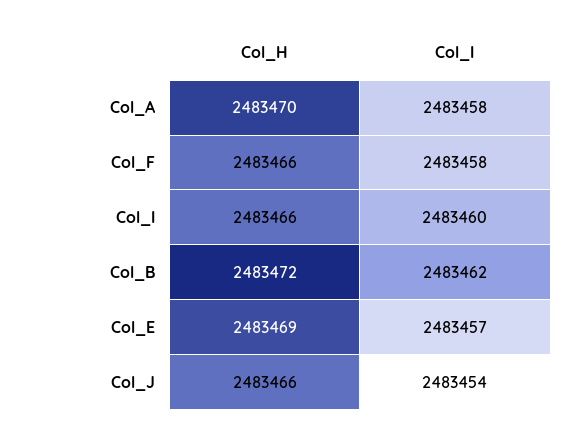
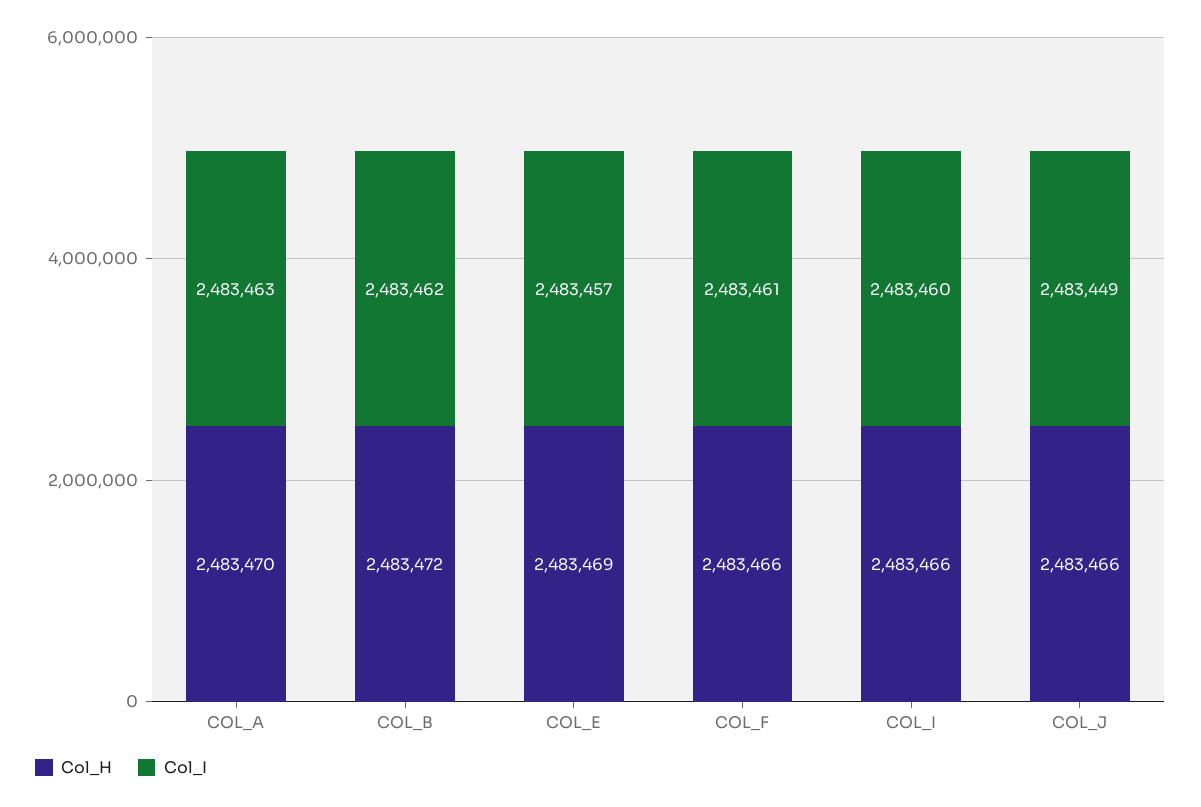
Col_I, Col_A: 2483458 -> 2483463
Col_I, Col_F: 2483458 -> 2483461
Col_I, Col_J: 2483454 -> 2483449

